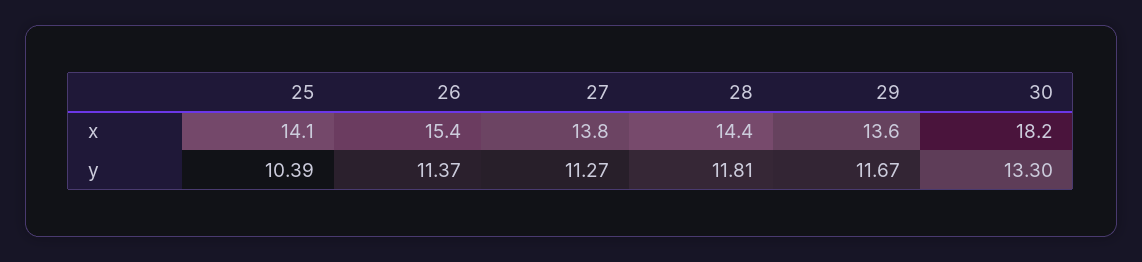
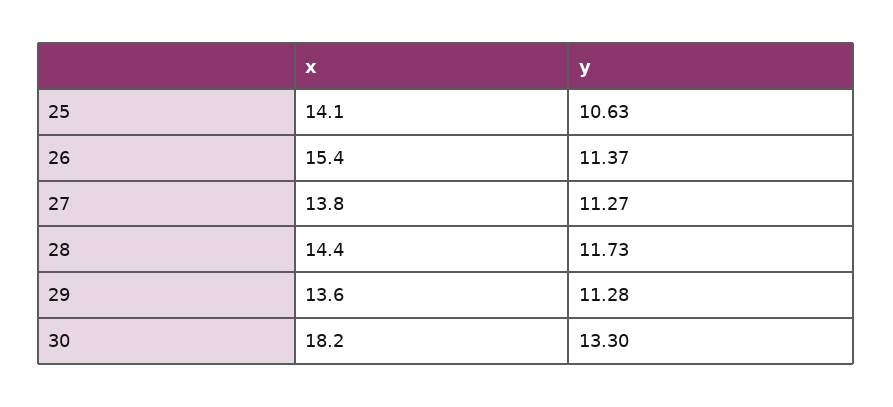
25, y: 10.39 -> 10.63
28, y: 11.81 -> 11.73
29, y: 11.67 -> 11.28

